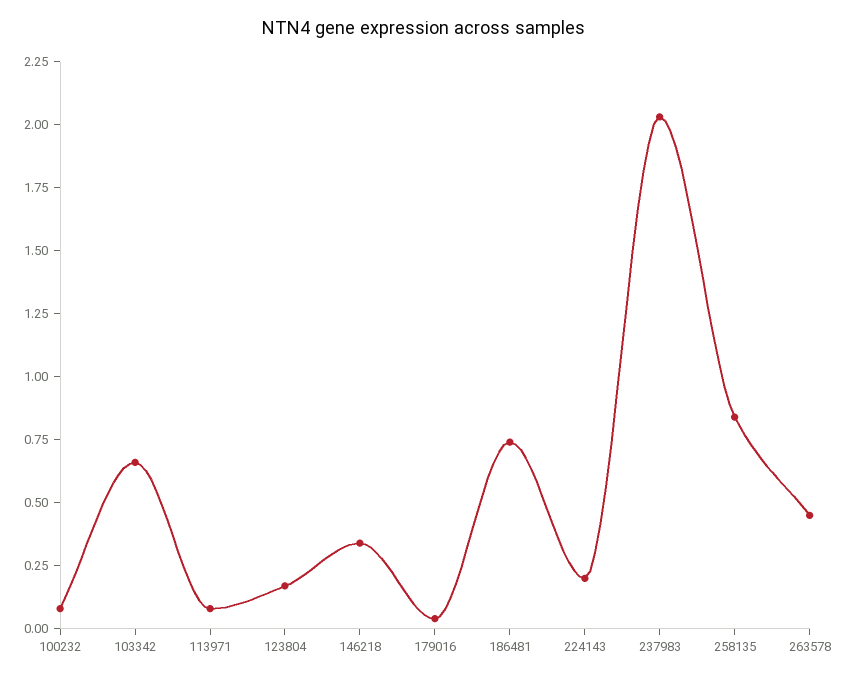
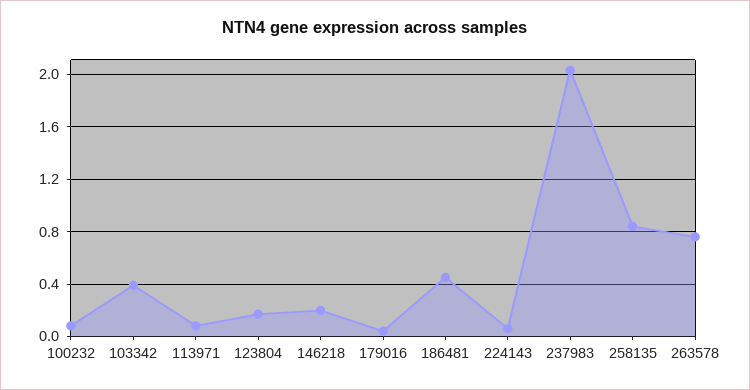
103342: 0.65 -> 0.4
146218: 0.35 -> 0.2
186481: 0.75 -> 0.45
224143: 0.2 -> 0.05
263578: 0.45 -> 0.75

